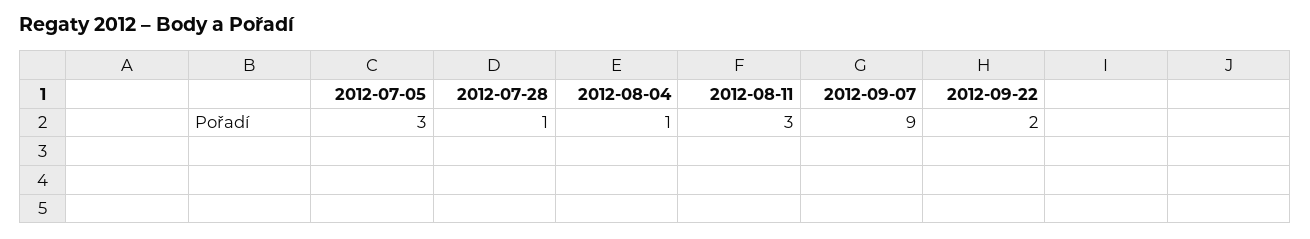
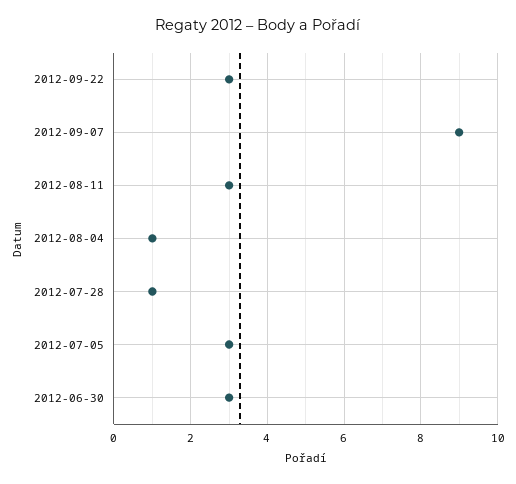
2012-09-22: 2 -> 3
2012-06-30: none -> 3

